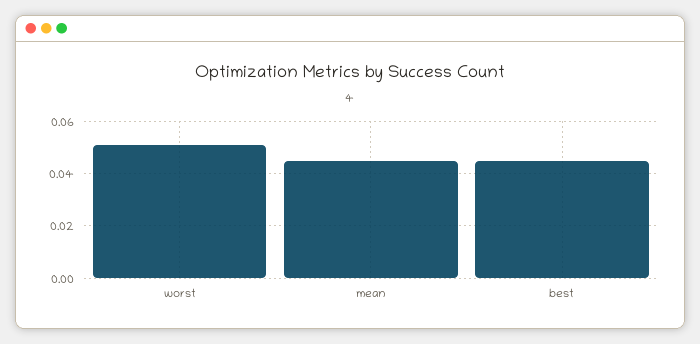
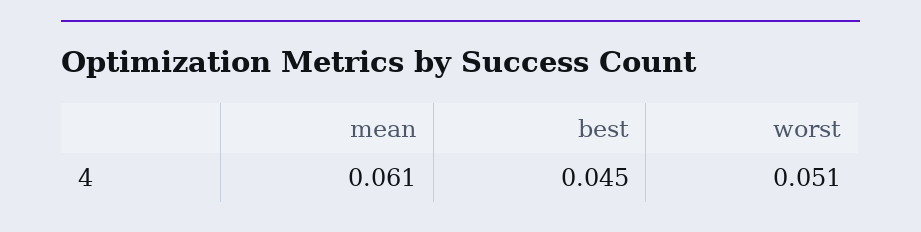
mean: 0.045 -> 0.061

